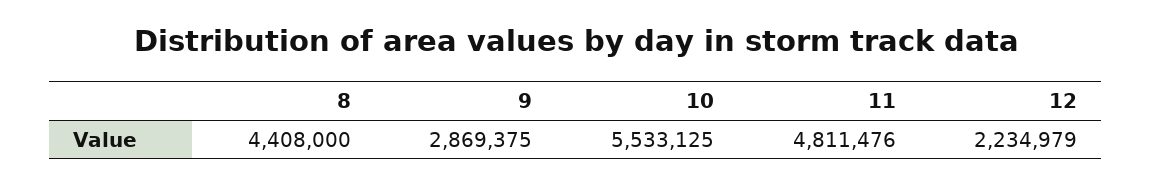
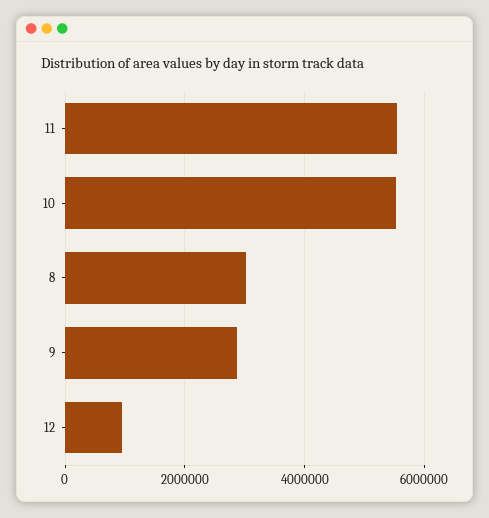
8: 4408000 -> 3000000
11: 4811476 -> 5600000
12: 2234979 -> 1000000

